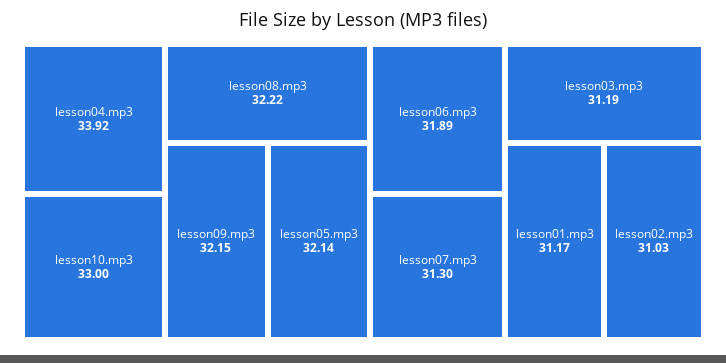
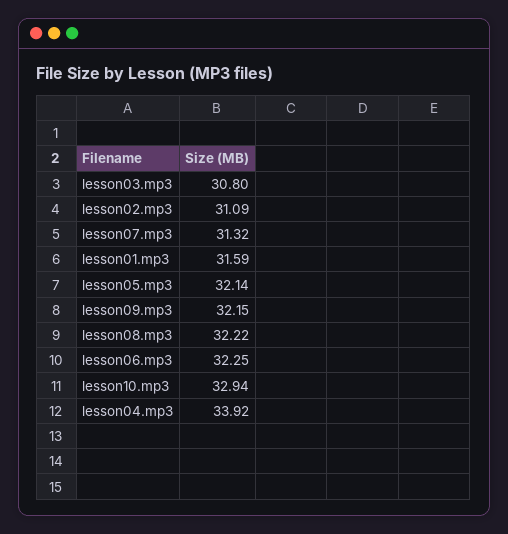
lesson10.mp3: 33 -> 32.94
lesson06.mp3: 31.89 -> 32.25
lesson07.mp3: 31.3 -> 31.32
lesson03.mp3: 31.19 -> 30.8
lesson01.mp3: 31.17 -> 31.59
lesson02.mp3: 31.03 -> 31.09

